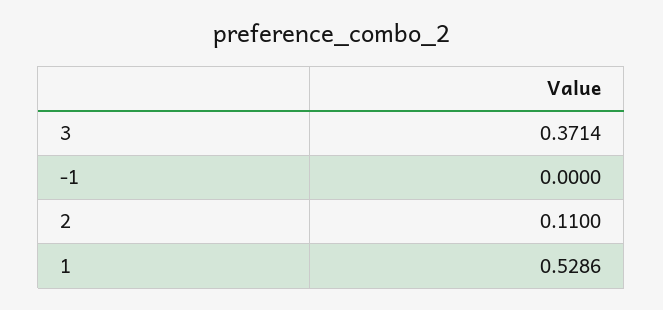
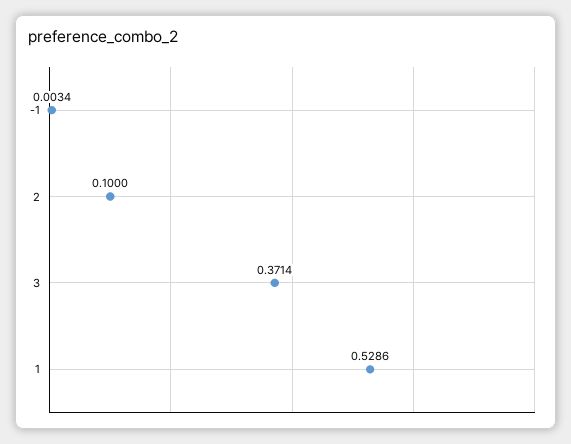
-1: 0 -> 0.0034
2: 0.11 -> 0.1

